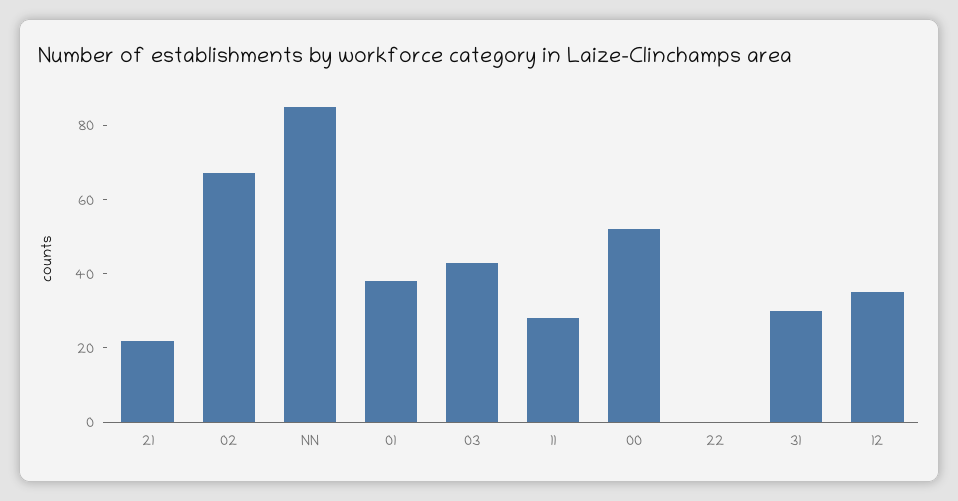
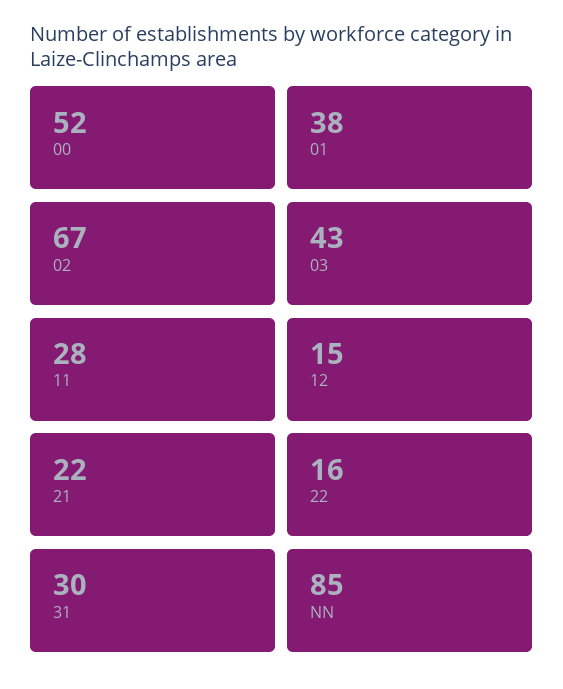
22: 0 -> 16
12: 35 -> 15

